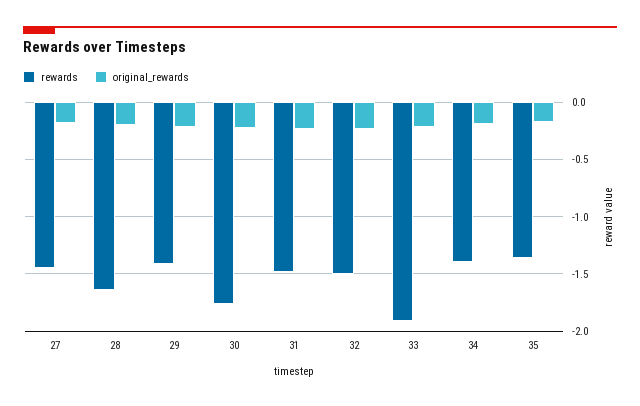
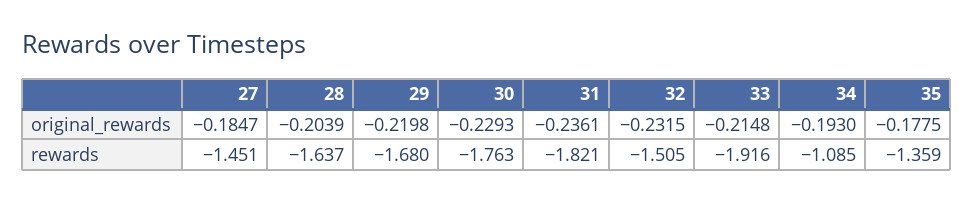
rewards, 29: -1.4 -> -1.68
rewards, 31: -1.5 -> -1.821
rewards, 34: -1.4 -> -1.085

